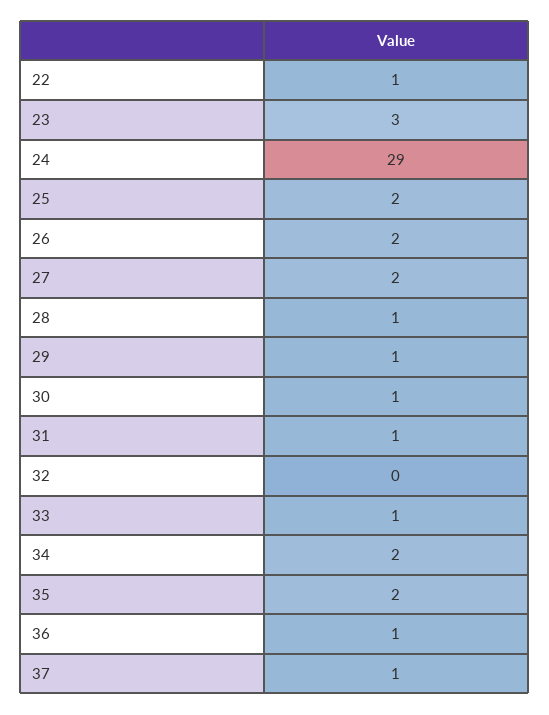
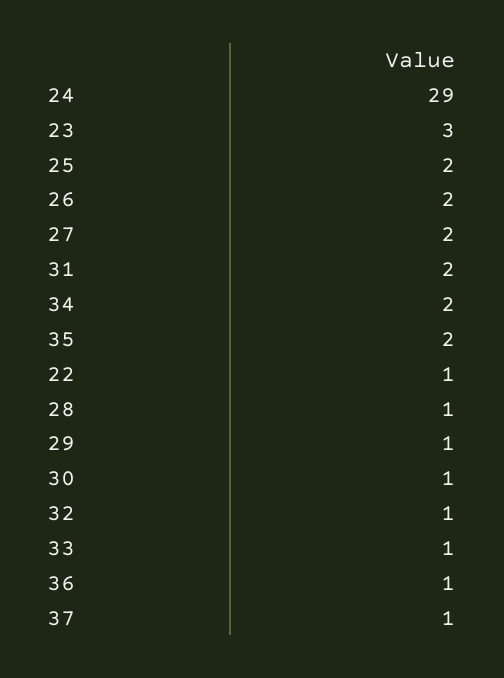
31: 1 -> 2
32: 0 -> 1

